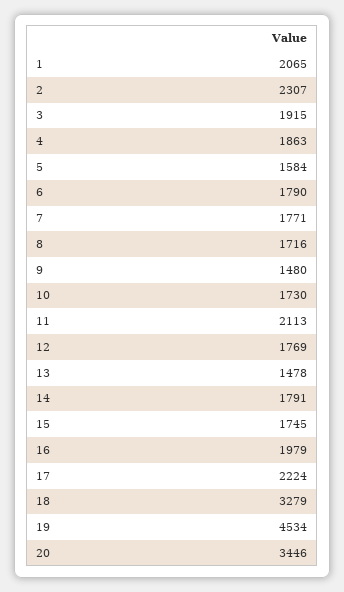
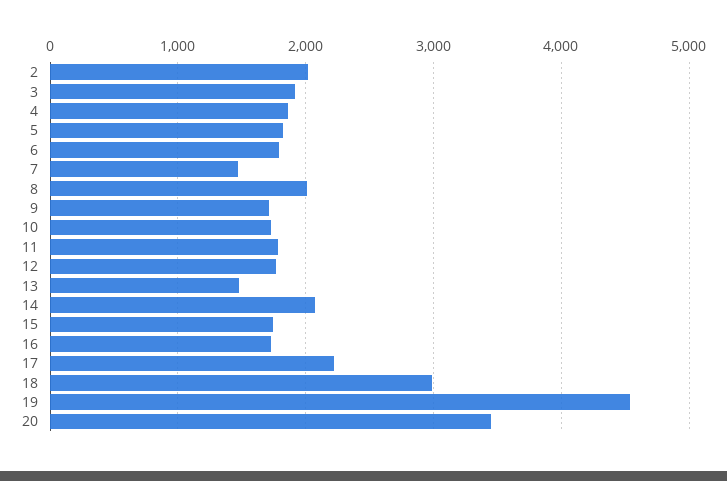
1: 2065 -> none
2: 2307 -> 2000
5: 1584 -> 1800
7: 1771 -> 1500
8: 1716 -> 2000
9: 1480 -> 1700
11: 2113 -> 1800
14: 1791 -> 2100
16: 1979 -> 1700
18: 3279 -> 3000

